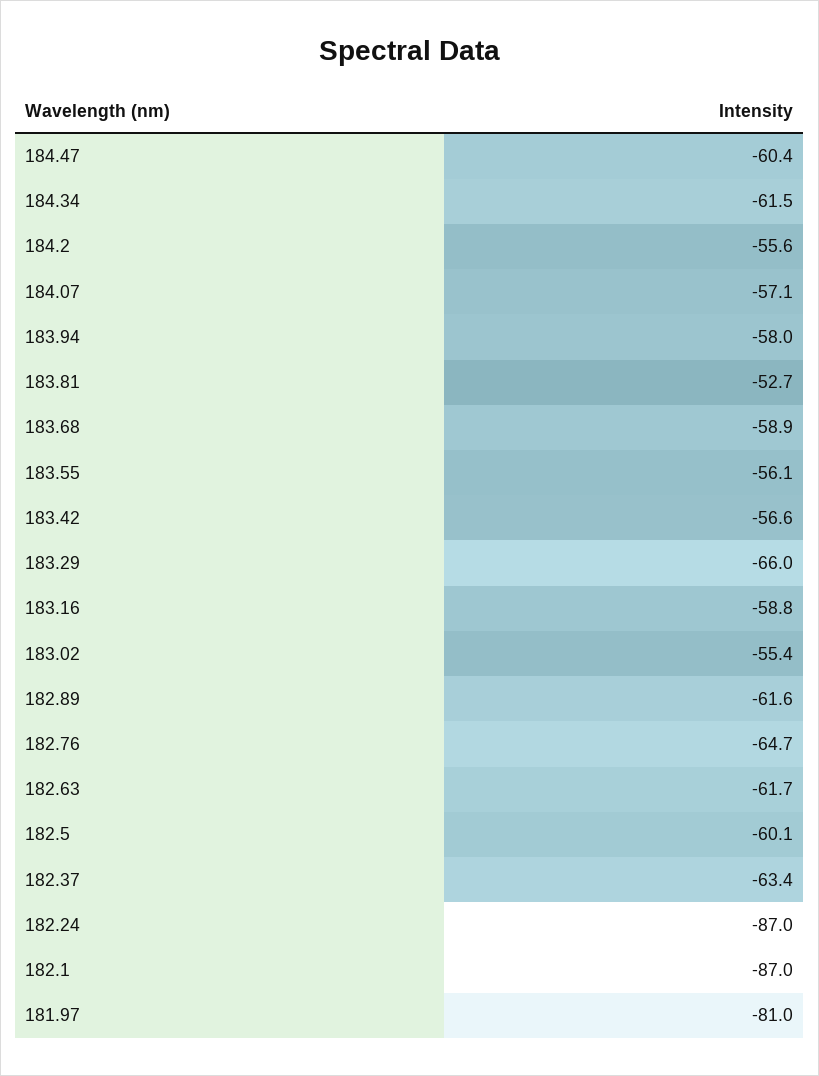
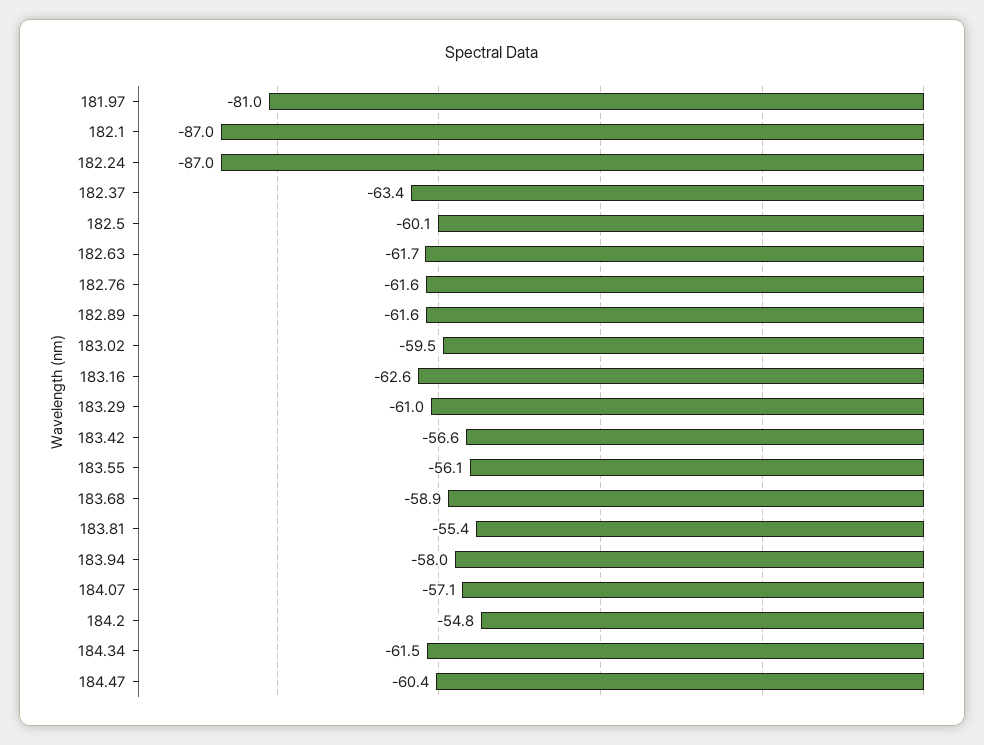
184.2: -55.6 -> -54.8
183.81: -52.7 -> -55.4
183.29: -66 -> -61
183.16: -58.8 -> -62.6
183.02: -55.4 -> -59.5
182.76: -64.7 -> -61.6

